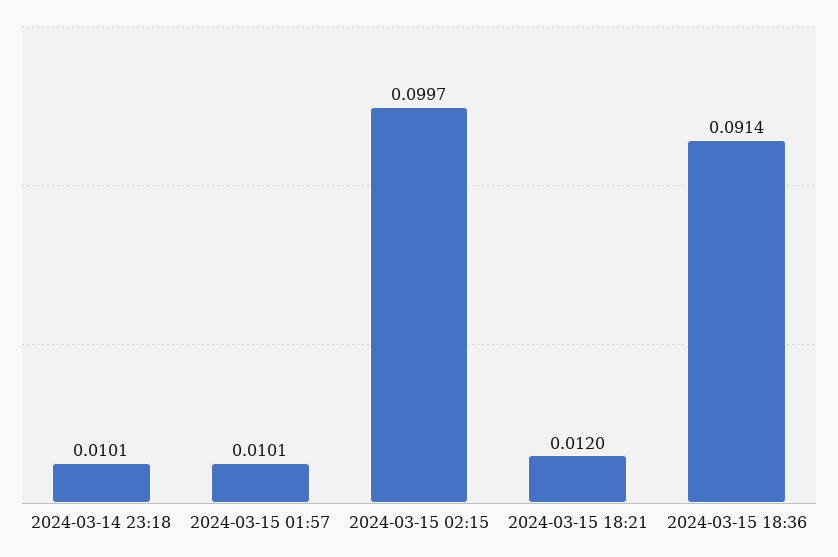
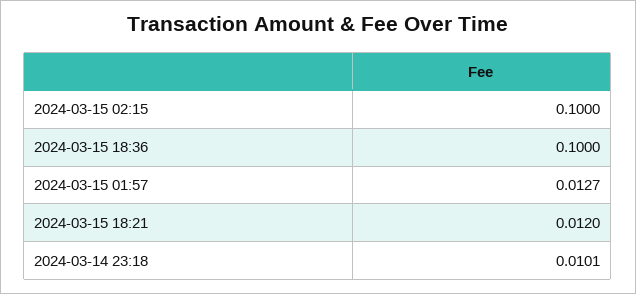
2024-03-15 01:57: 0.0101 -> 0.0127
2024-03-15 02:15: 0.0997 -> 0.1
2024-03-15 18:36: 0.0914 -> 0.1

